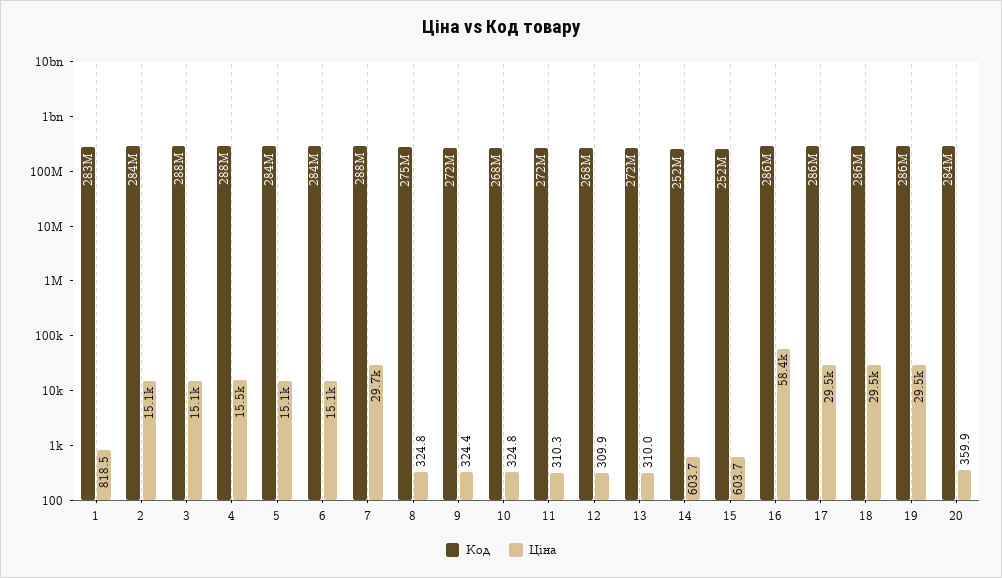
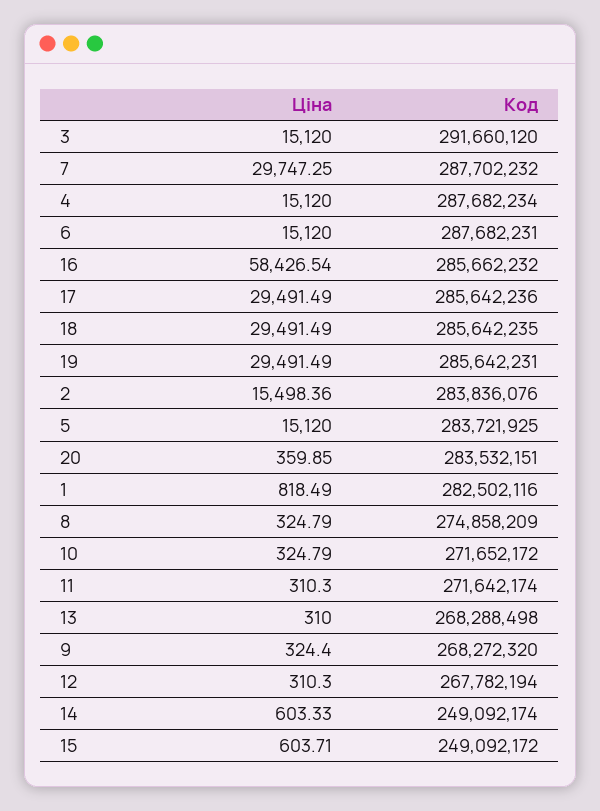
Ціна, 2: 15100 -> 15498.36
Код, 3: 288000000 -> 291660120
Ціна, 4: 15500 -> 15120
Код, 6: 284000000 -> 287682231
Код, 9: 272000000 -> 268272320
Код, 10: 268000000 -> 271652172
Ціна, 12: 309.9 -> 310.3
Код, 13: 272000000 -> 268288498
Код, 14: 252000000 -> 249092174
Ціна, 14: 603.7 -> 603.33
Код, 15: 252000000 -> 249092172

